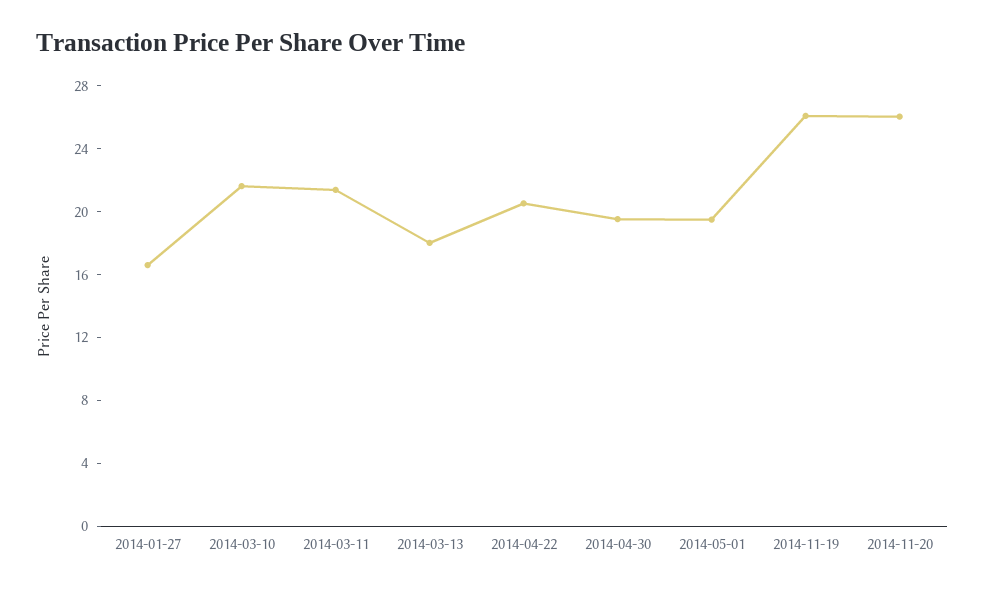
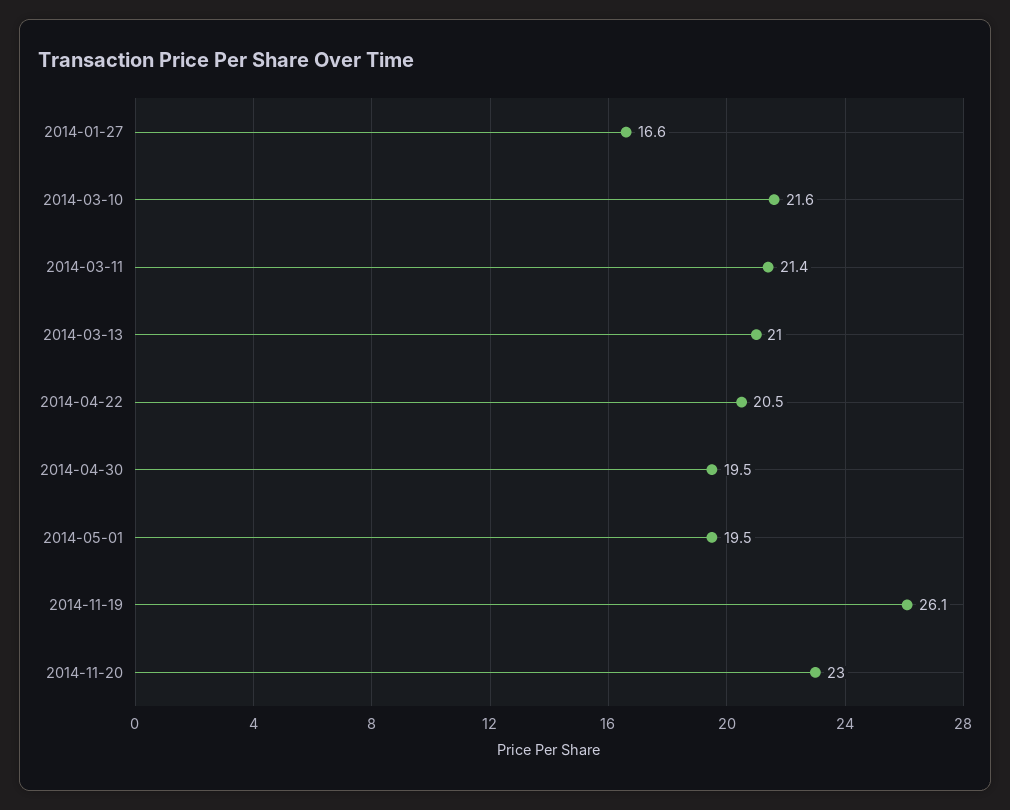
2014-03-13: 18 -> 21
2014-11-20: 26 -> 23

